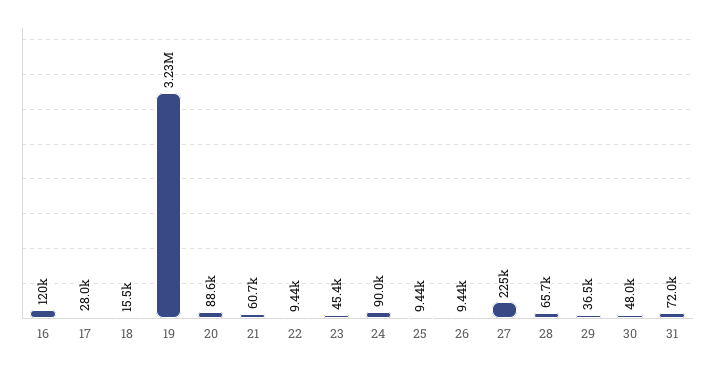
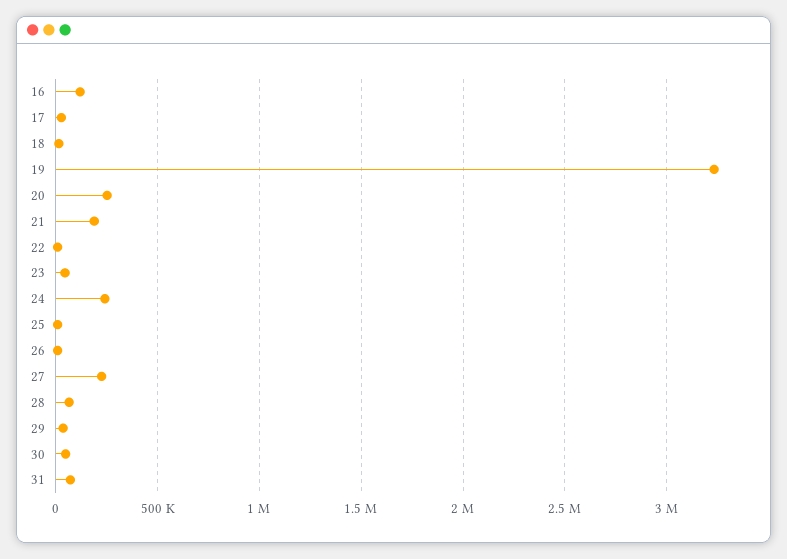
20: 88600 -> 250000
21: 60700 -> 200000
24: 90000 -> 250000

